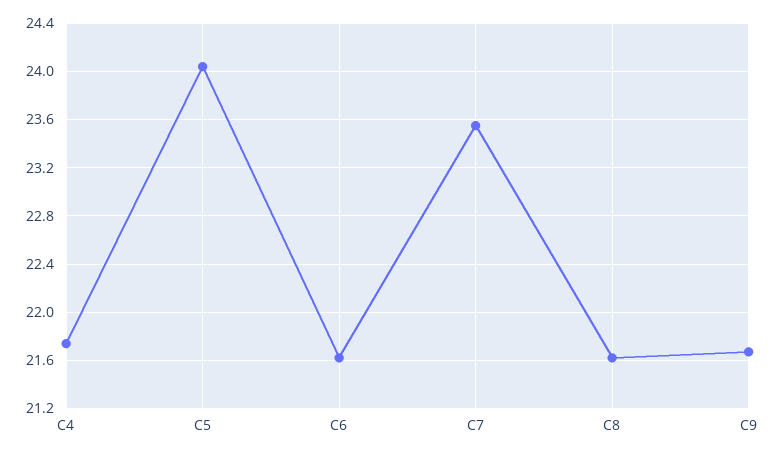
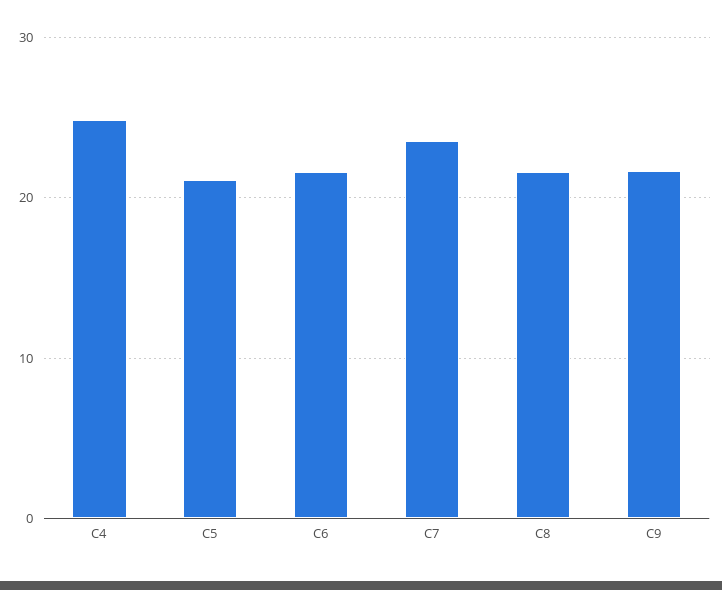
C4: 21.75 -> 25
C5: 24.05 -> 21

